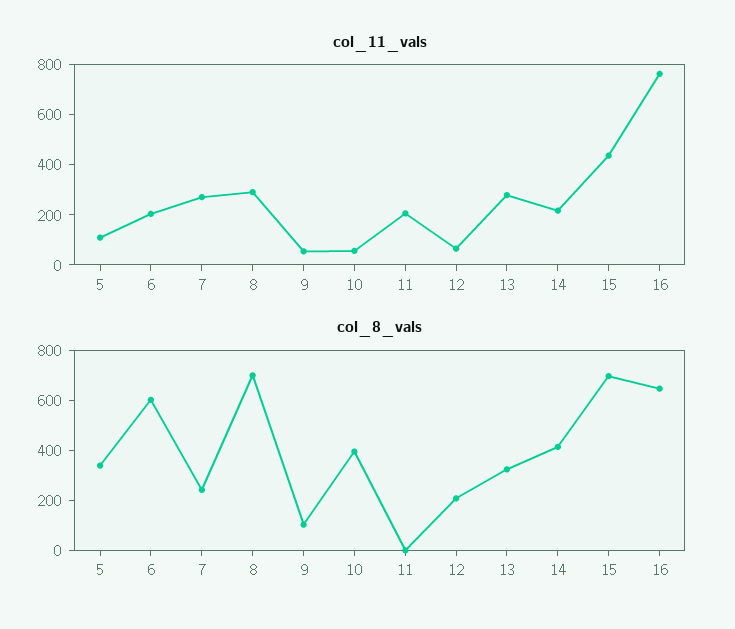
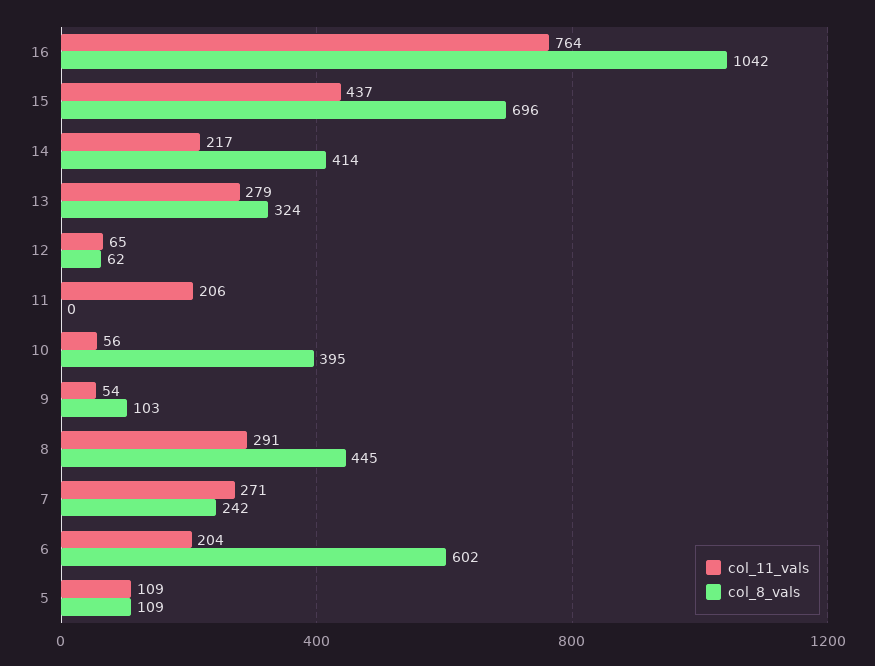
col_8_vals, 5: 350 -> 109
col_8_vals, 8: 700 -> 445
col_8_vals, 12: 200 -> 62
col_8_vals, 16: 650 -> 1042

